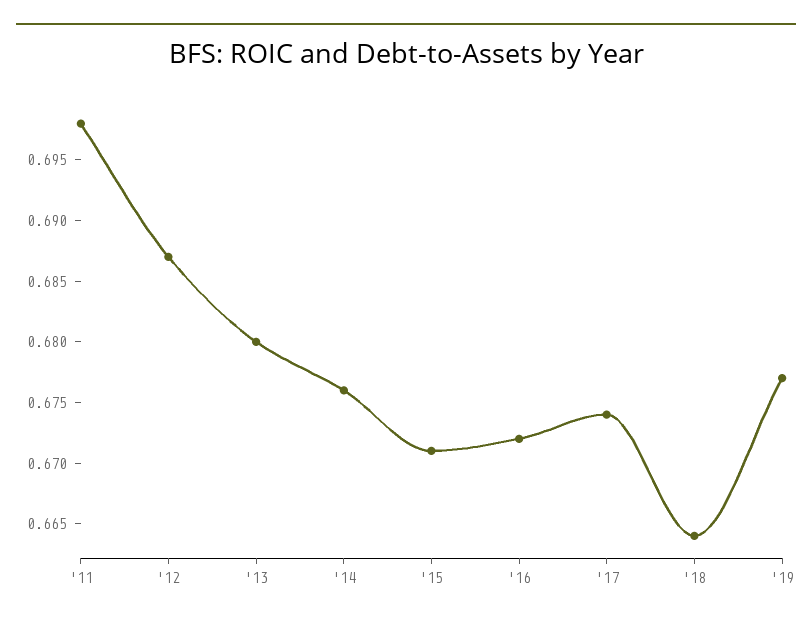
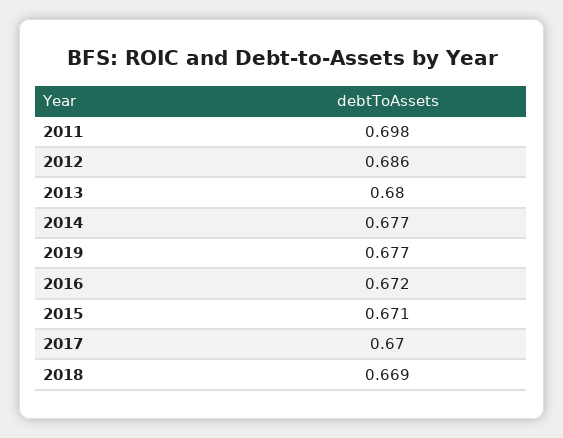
'12: 0.687 -> 0.686
'14: 0.676 -> 0.677
'17: 0.674 -> 0.67
'18: 0.664 -> 0.669

